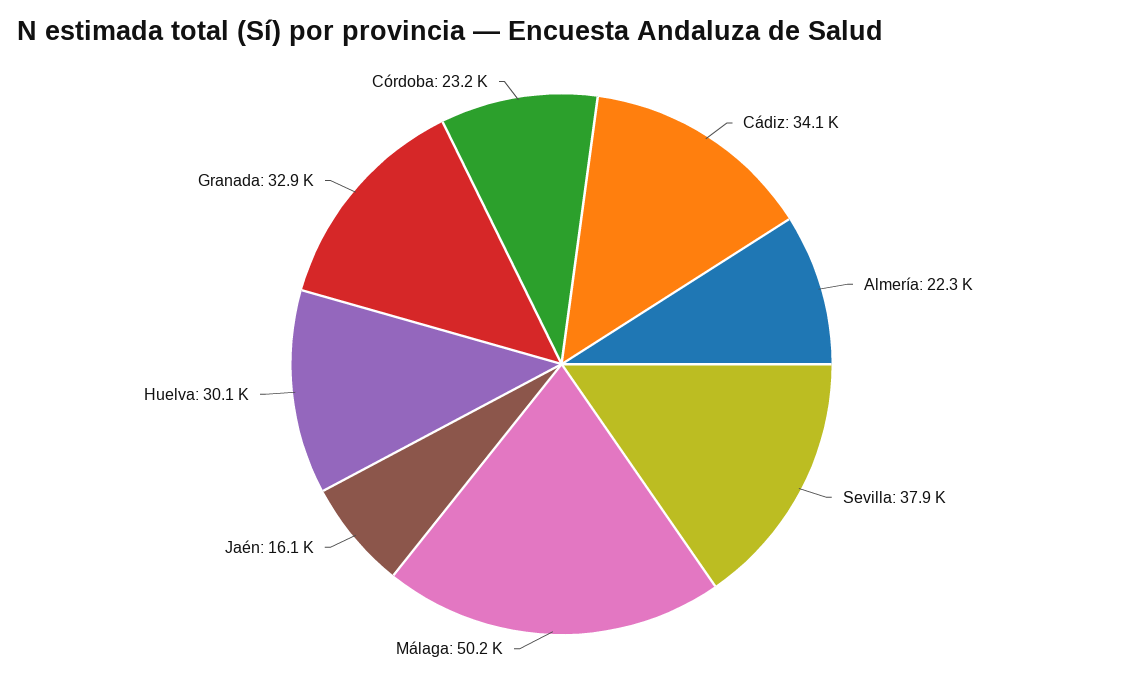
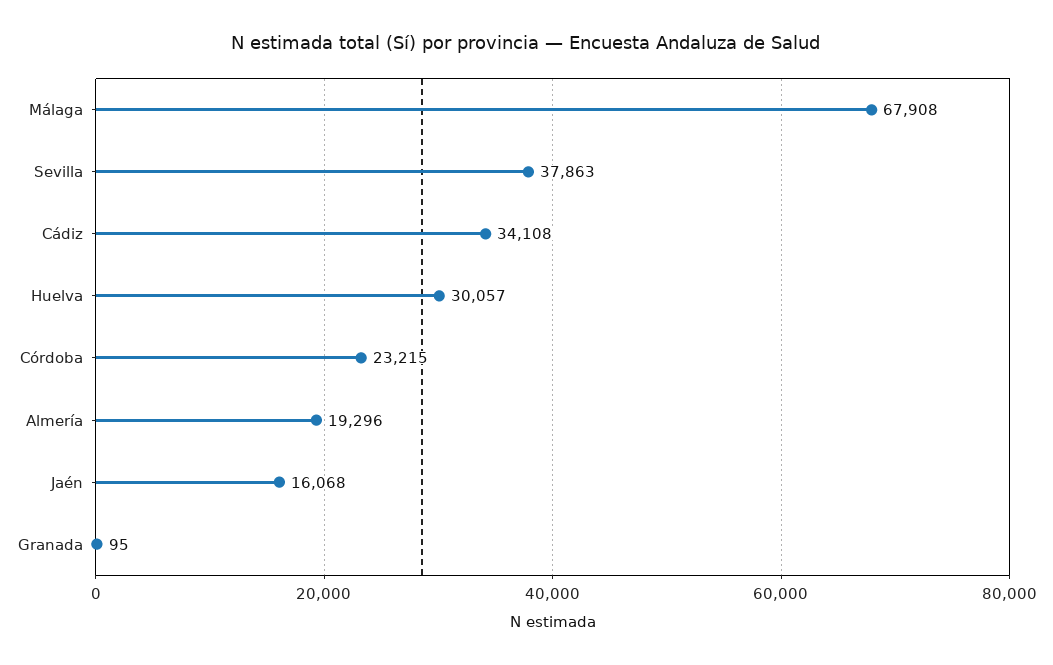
Almería: 22300 -> 19296
Málaga: 50200 -> 67908
Granada: 32900 -> 95

